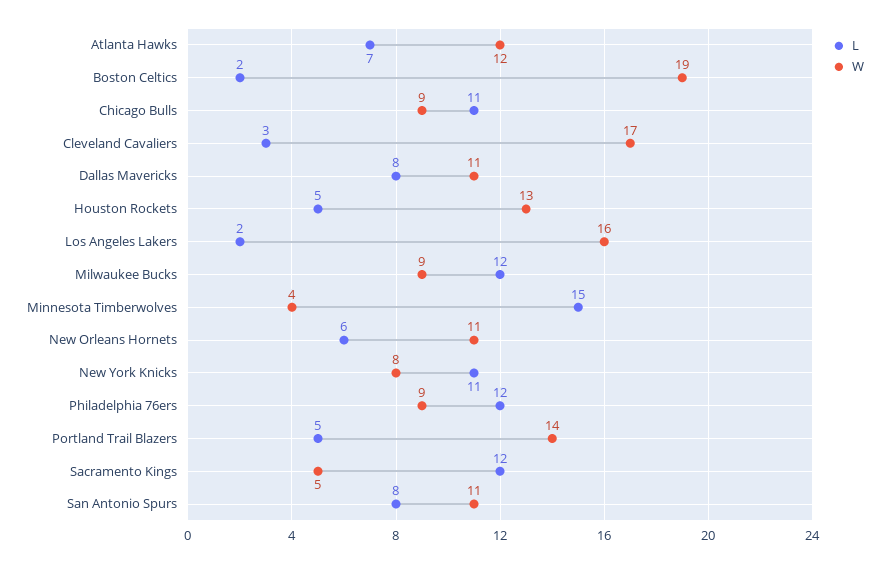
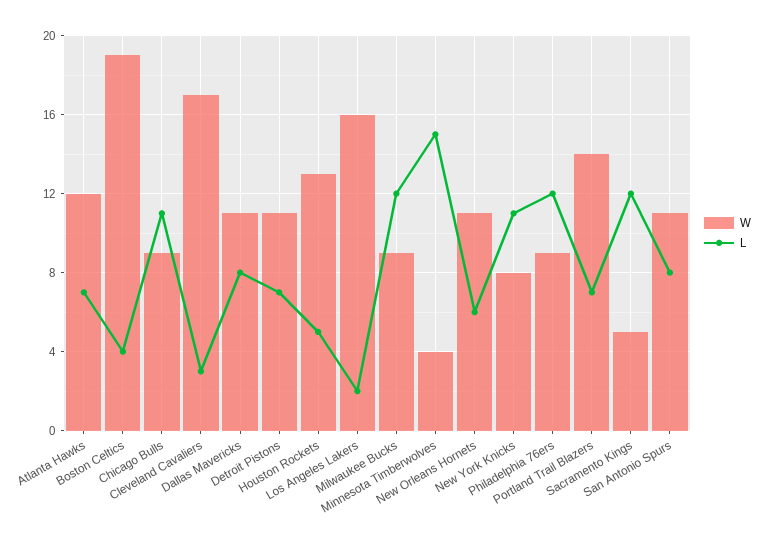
L, Boston Celtics: 2 -> 4
L, Portland Trail Blazers: 5 -> 7
W, Detroit Pistons: none -> 11
L, Detroit Pistons: none -> 7

